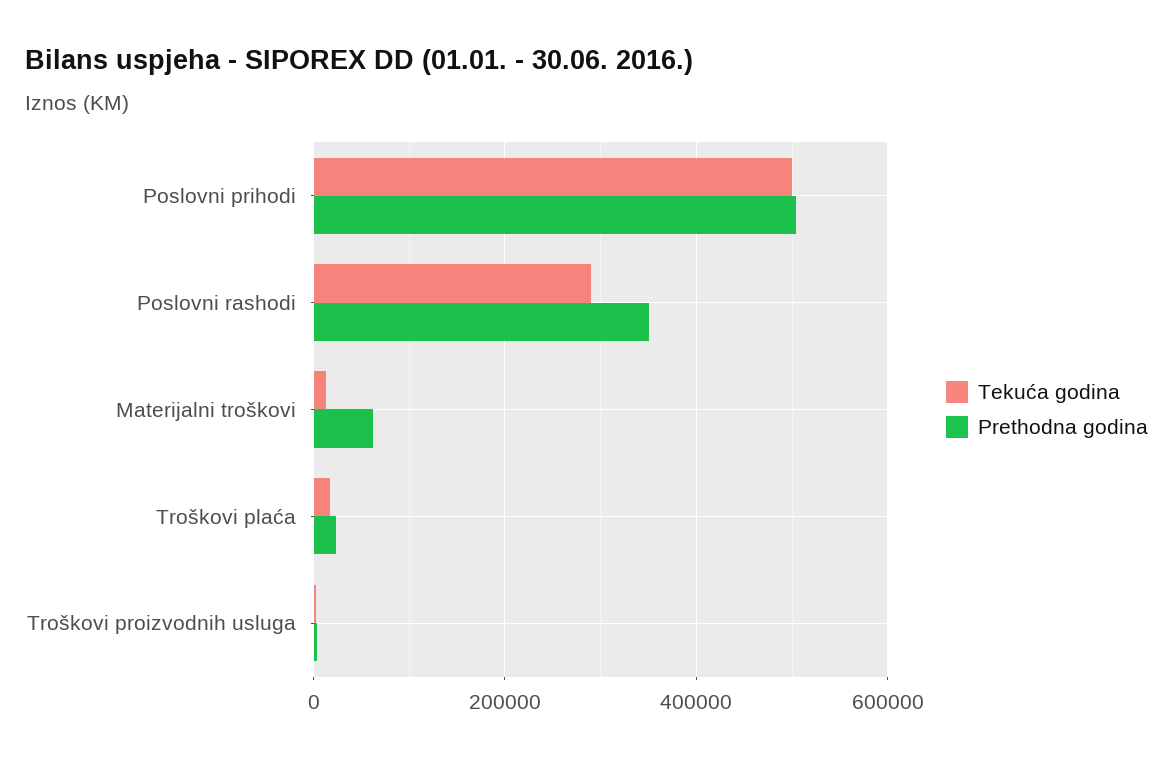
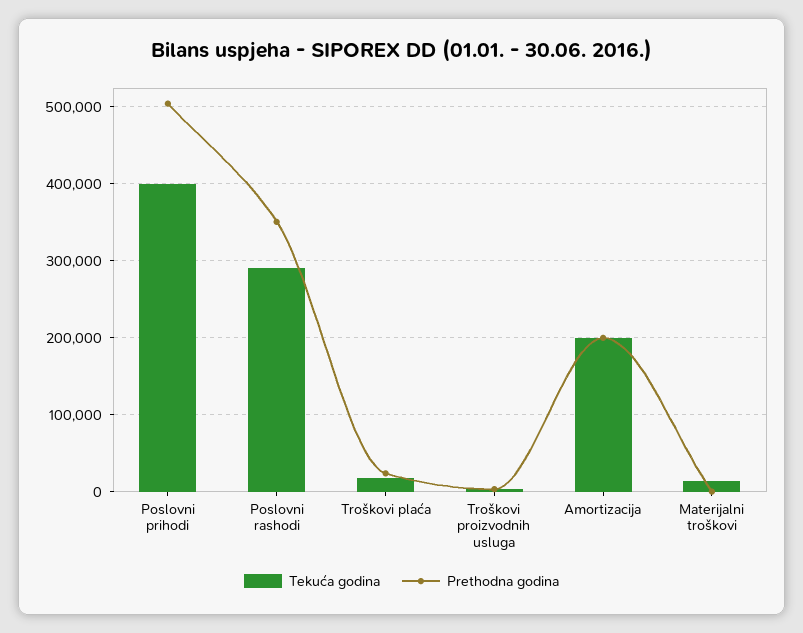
Tekuća godina, Poslovni prihodi: 500000 -> 400000
Prethodna godina, Materijalni troškovi: 60000 -> 0
Tekuća godina, Amortizacija: none -> 200000
Prethodna godina, Amortizacija: none -> 200000

